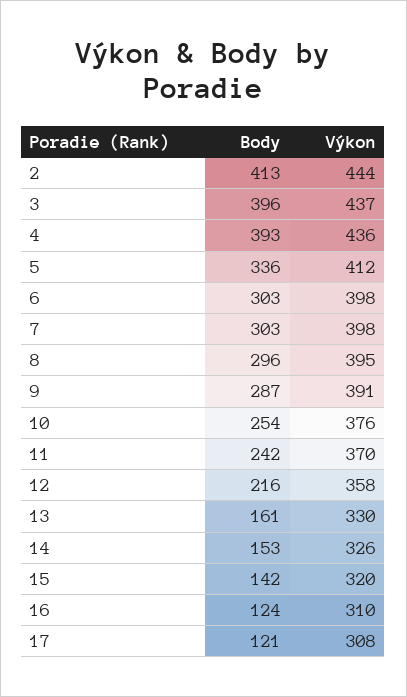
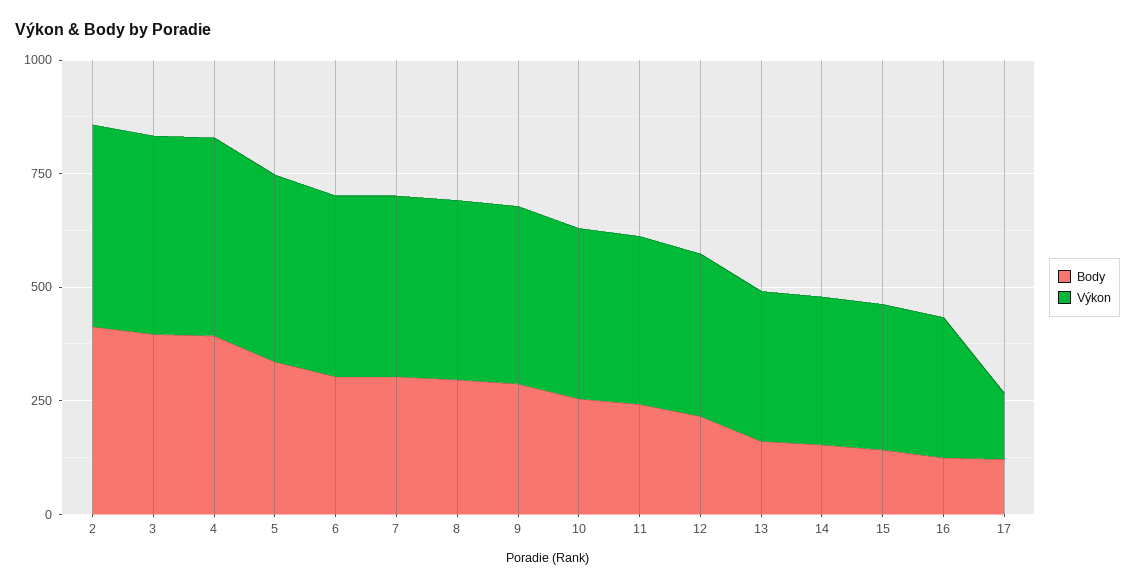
Výkon, 17: 308 -> 150

